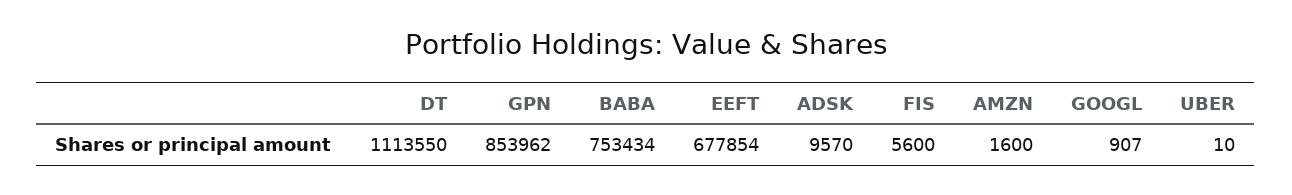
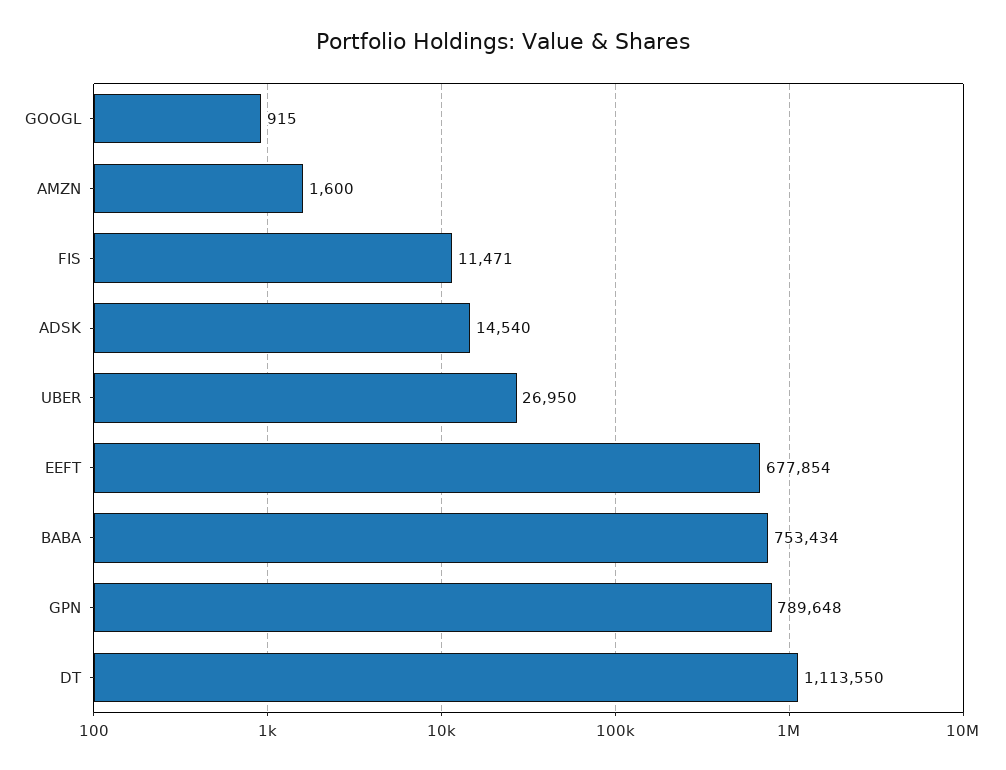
GPN: 853962 -> 789648
ADSK: 9570 -> 14540
FIS: 5600 -> 11471
GOOGL: 907 -> 915
UBER: 10 -> 26950

